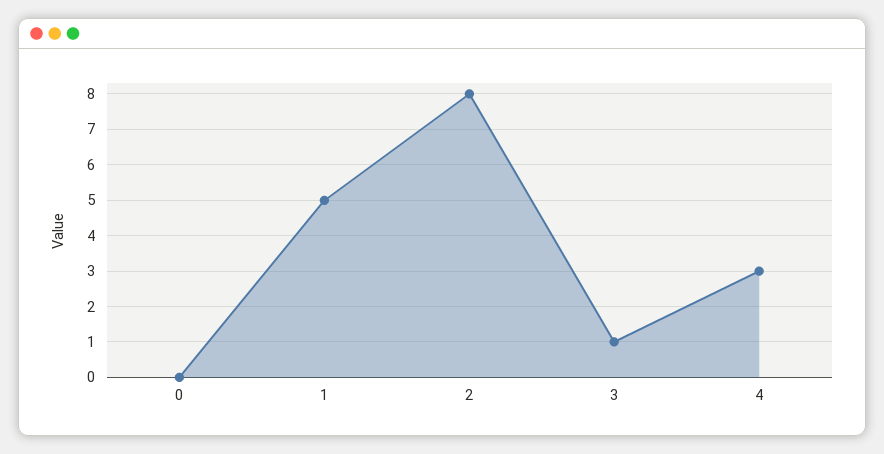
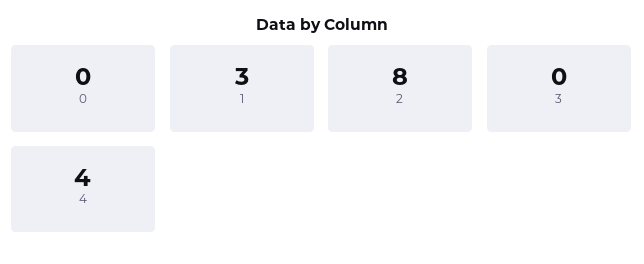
1: 5 -> 3
3: 1 -> 0
4: 3 -> 4

